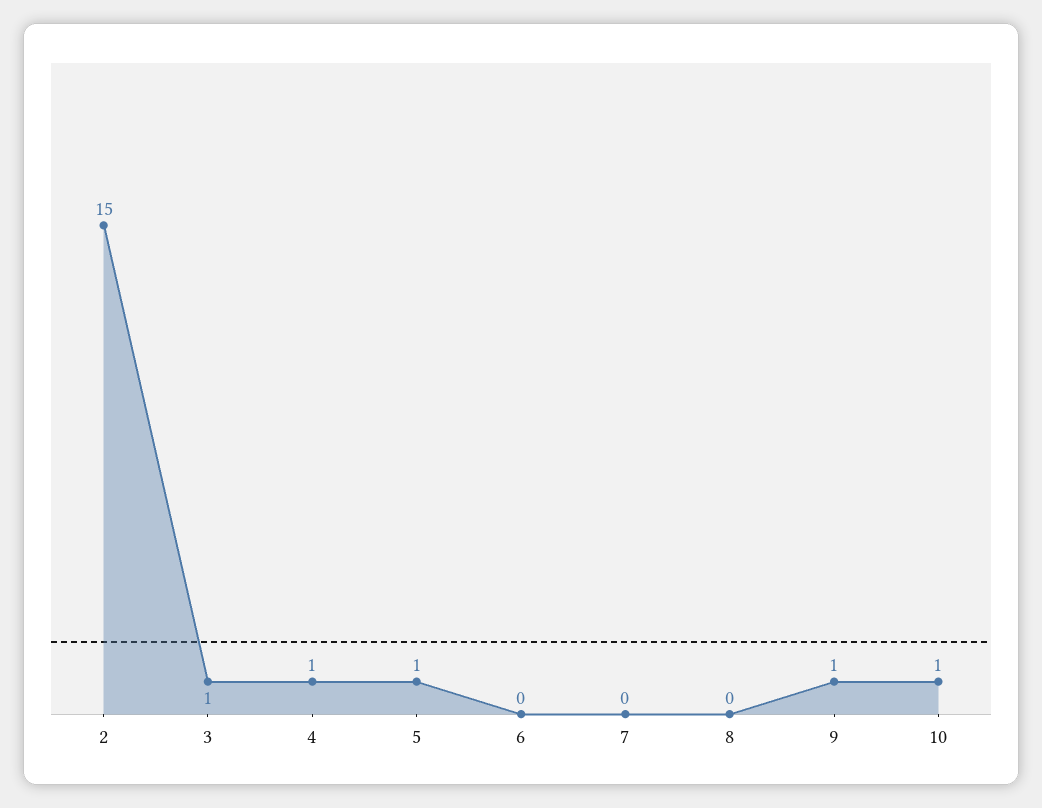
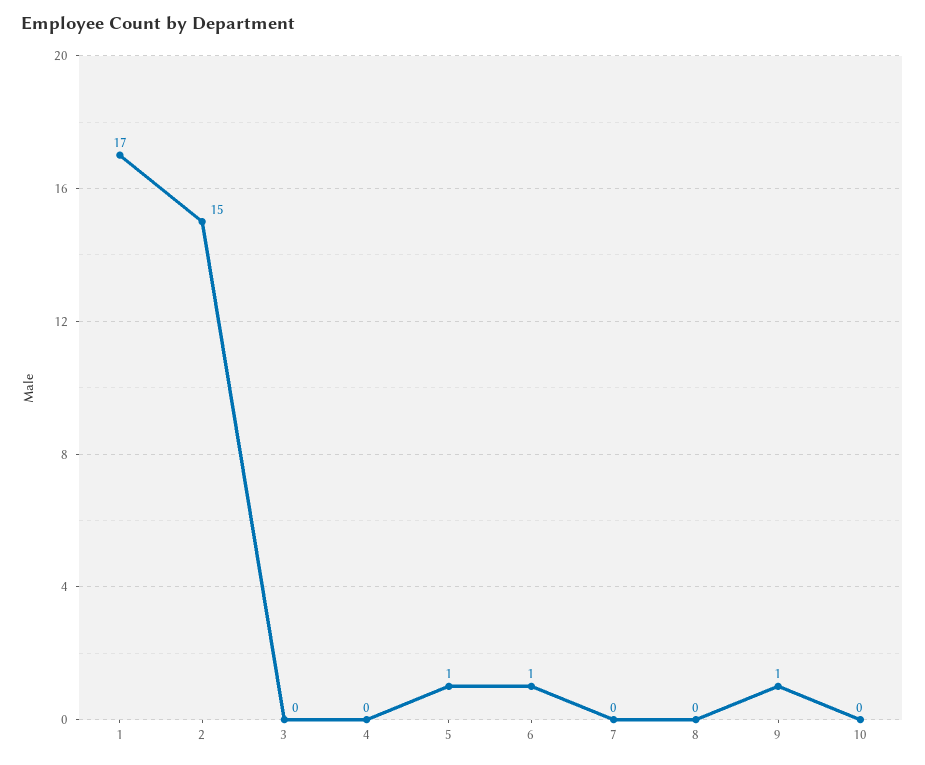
3: 1 -> 0
4: 1 -> 0
6: 0 -> 1
10: 1 -> 0
1: none -> 17

